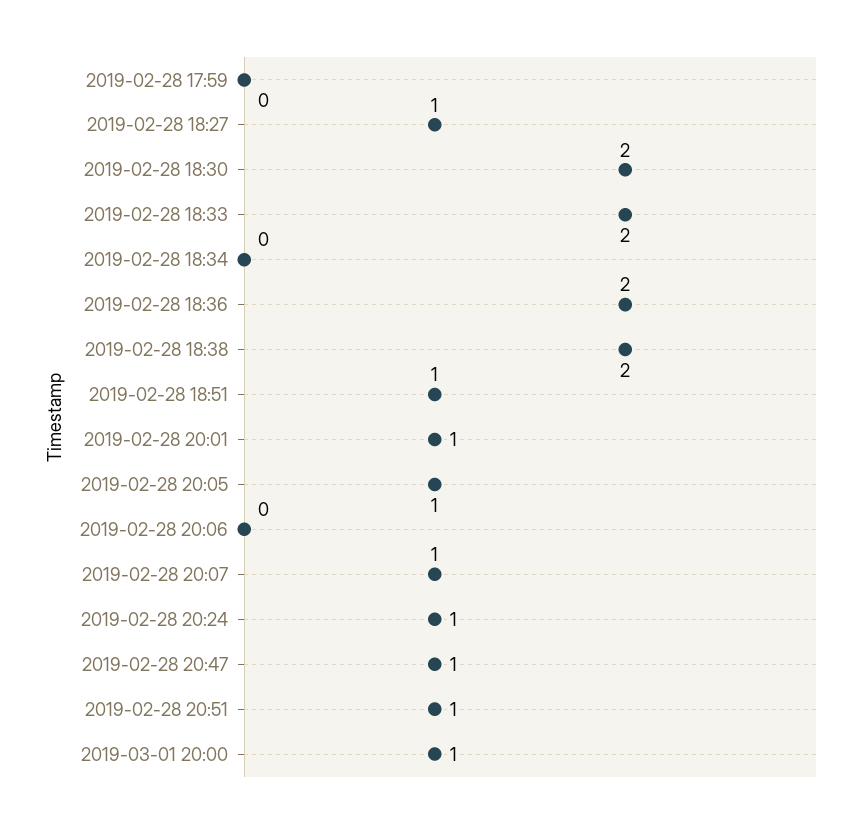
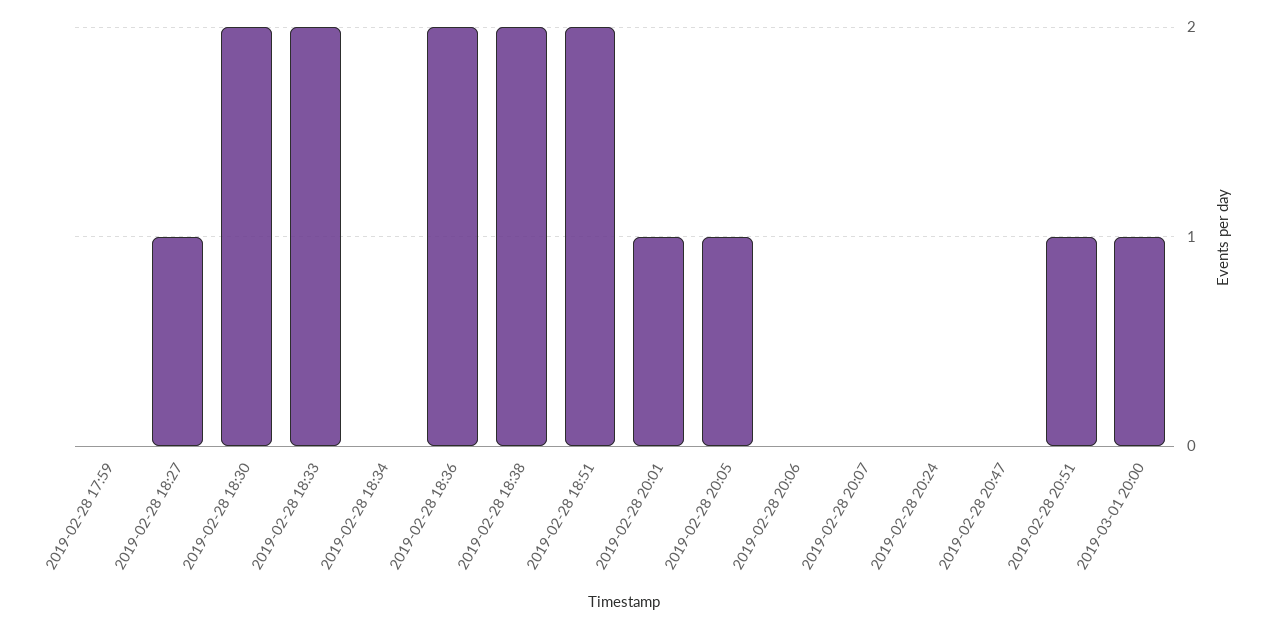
2019-02-28 18:51: 1 -> 2
2019-02-28 20:07: 1 -> 0
2019-02-28 20:24: 1 -> 0
2019-02-28 20:47: 1 -> 0

